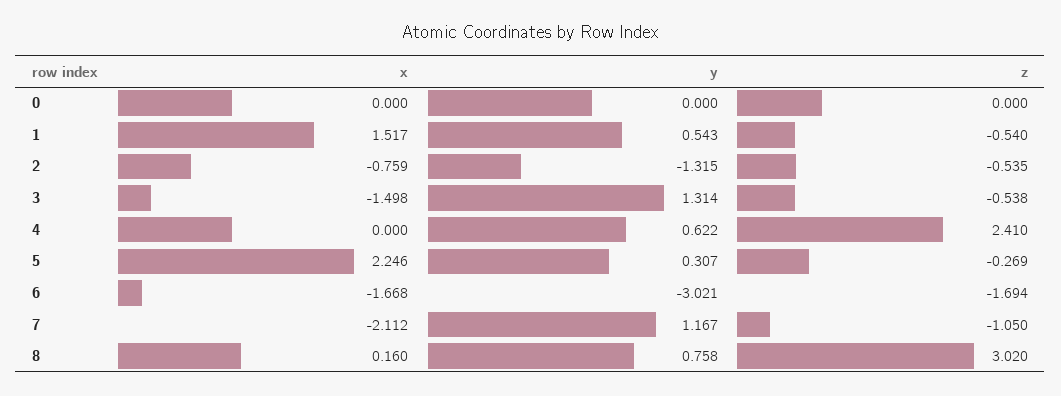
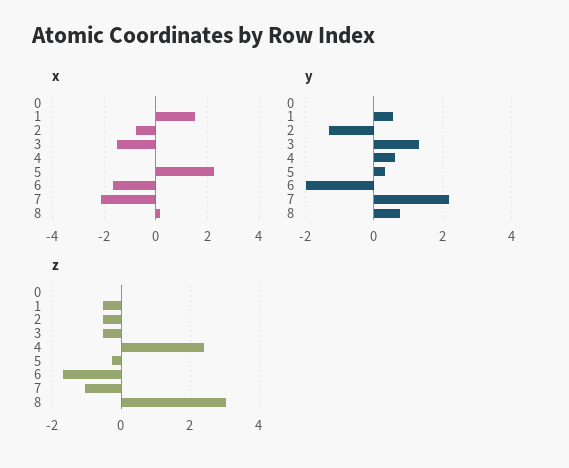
y, 6: -3.021 -> -2
y, 7: 1.167 -> 2.2

